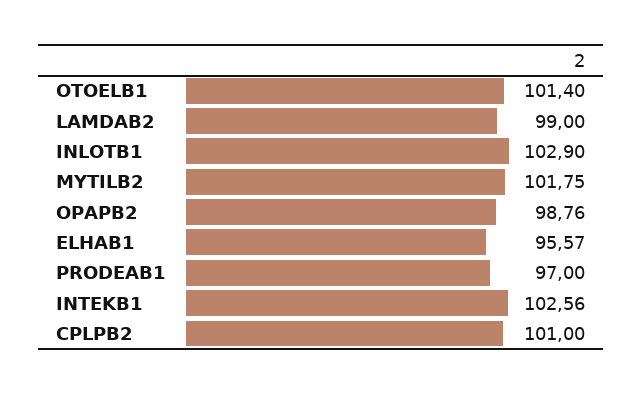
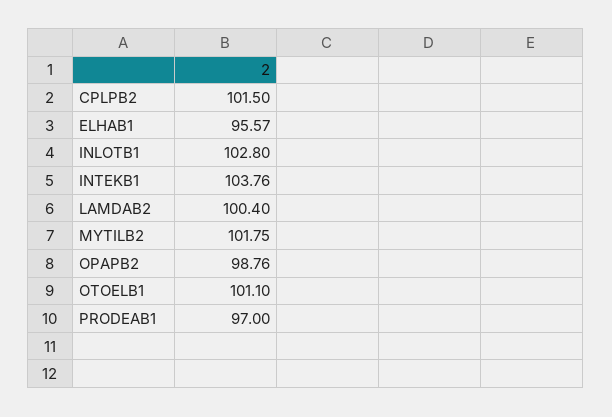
OTOELB1: 101.4 -> 101.1
LAMDAB2: 99 -> 100.4
INLOTB1: 102.9 -> 102.8
INTEKB1: 102.56 -> 103.76
CPLPB2: 101 -> 101.5

